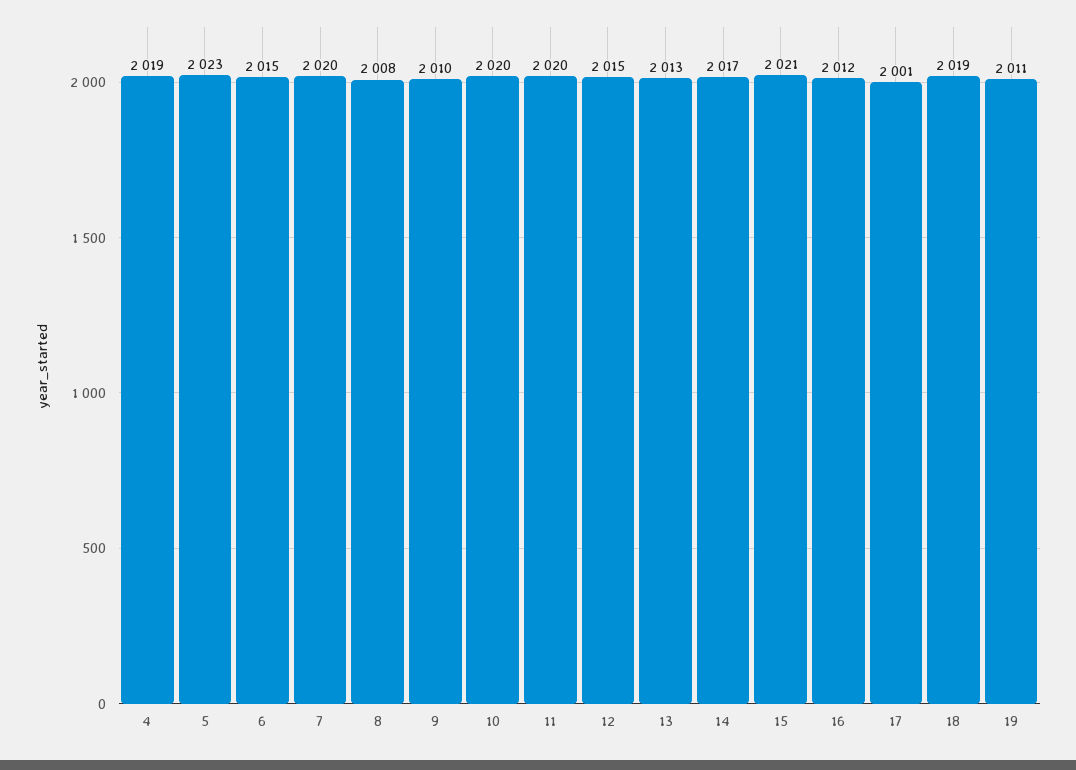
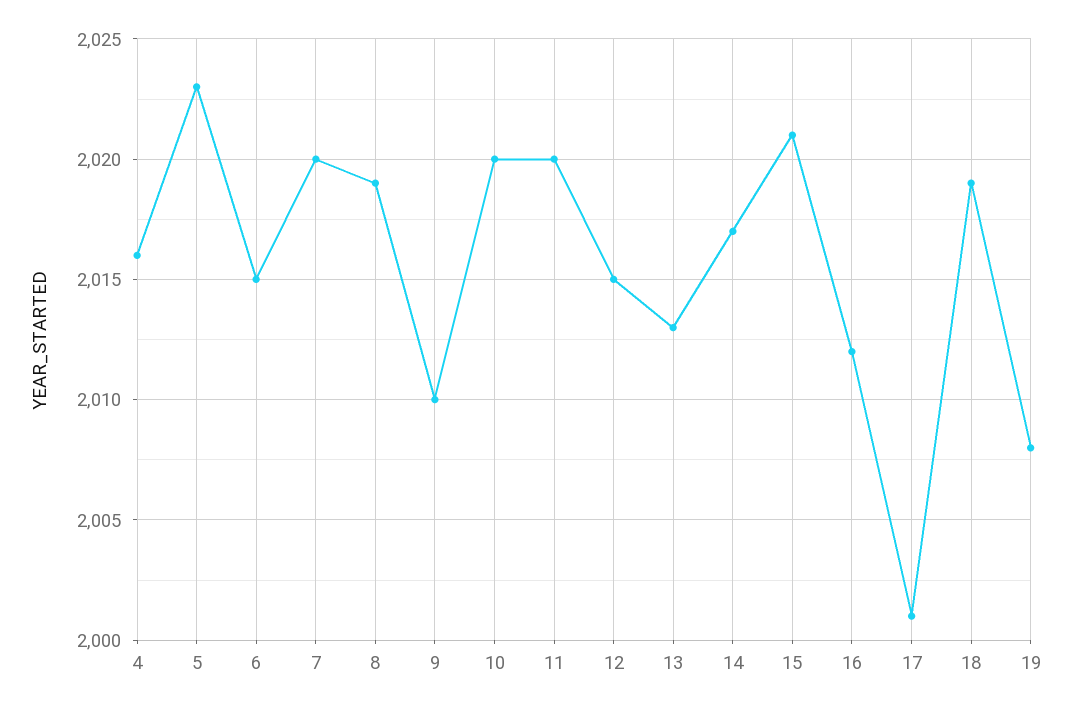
4: 2019 -> 2016
8: 2008 -> 2019
19: 2011 -> 2008

